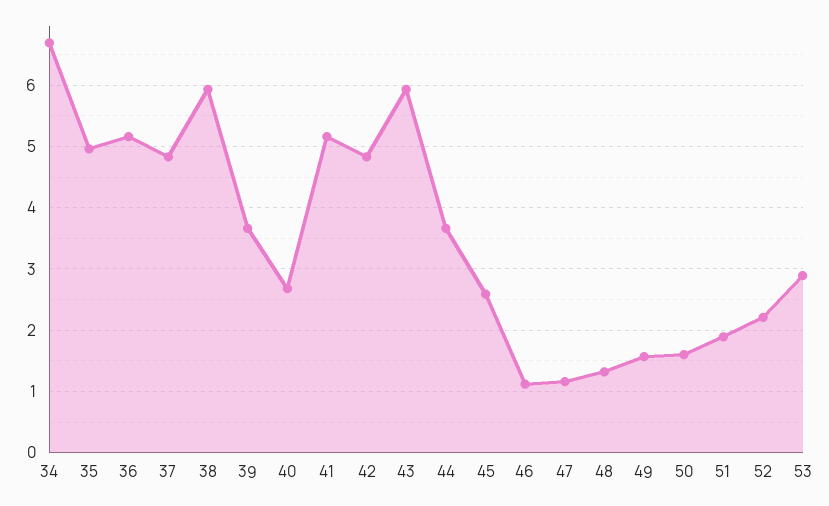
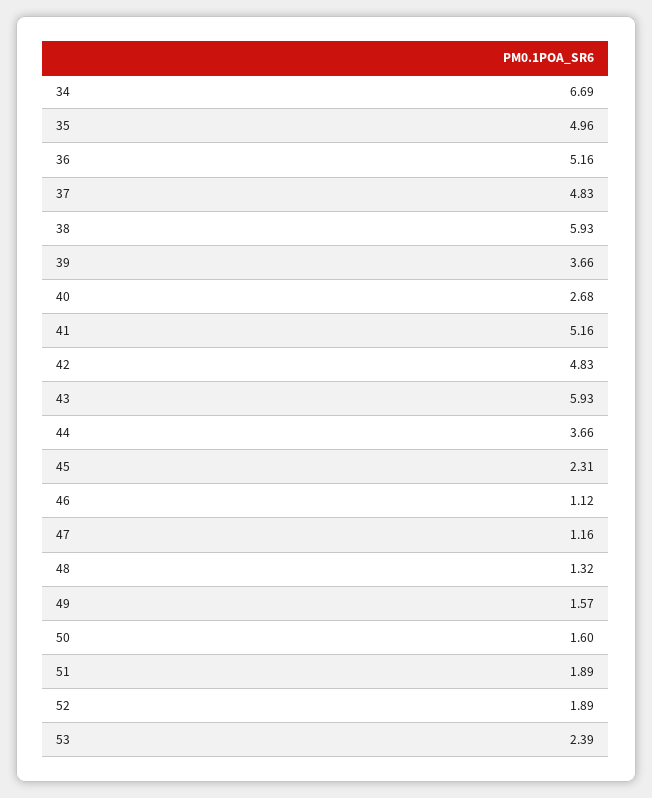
45: 2.6 -> 2.31
52: 2.2 -> 1.89
53: 2.9 -> 2.39

